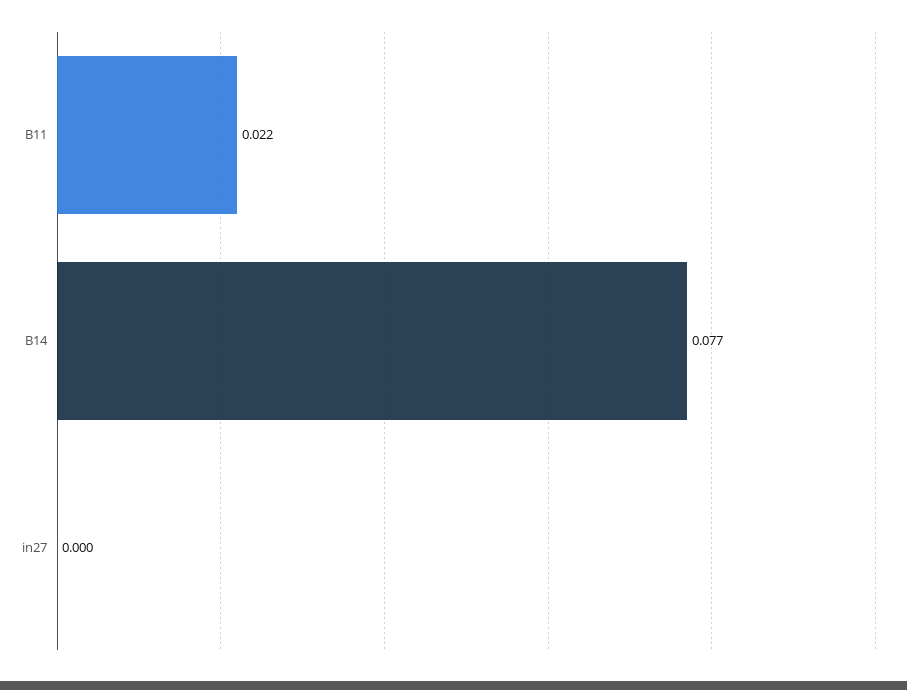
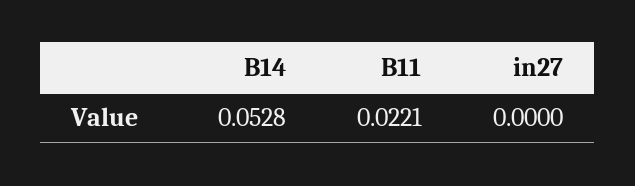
B14: 0.077 -> 0.0528

